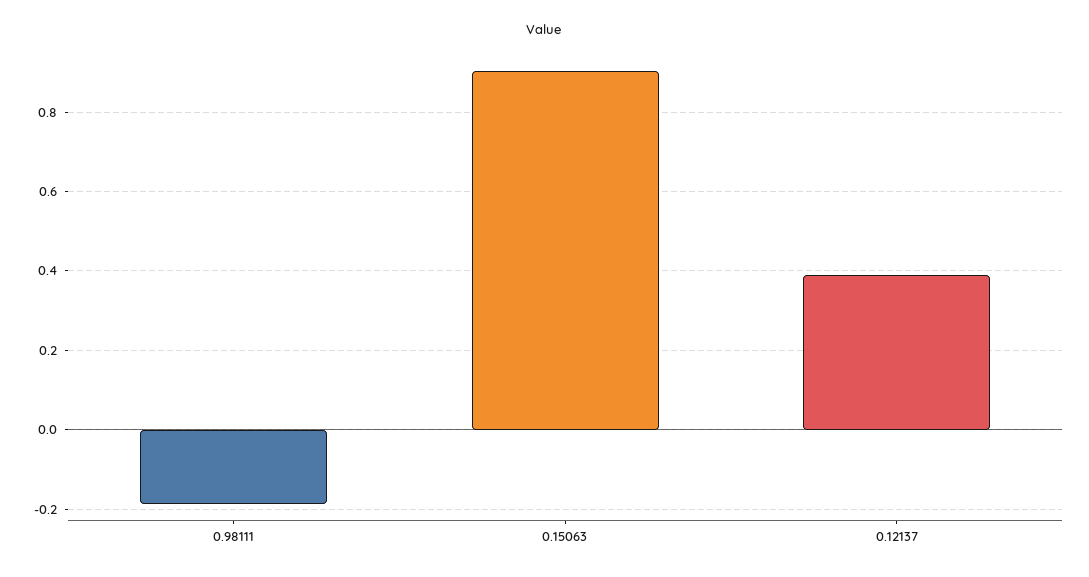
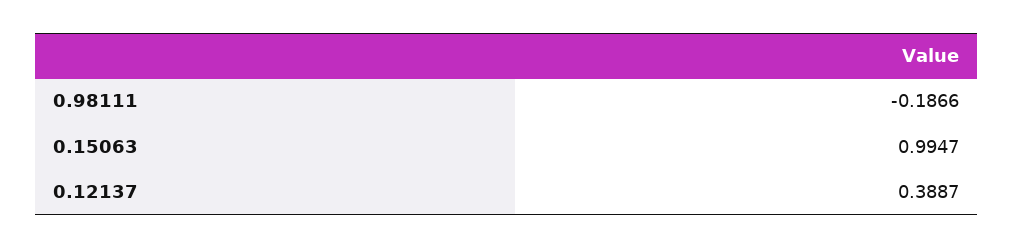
0.15063: 0.9 -> 0.9947

